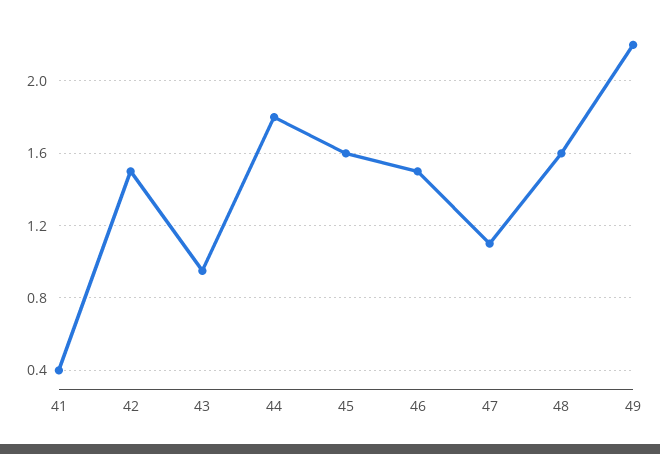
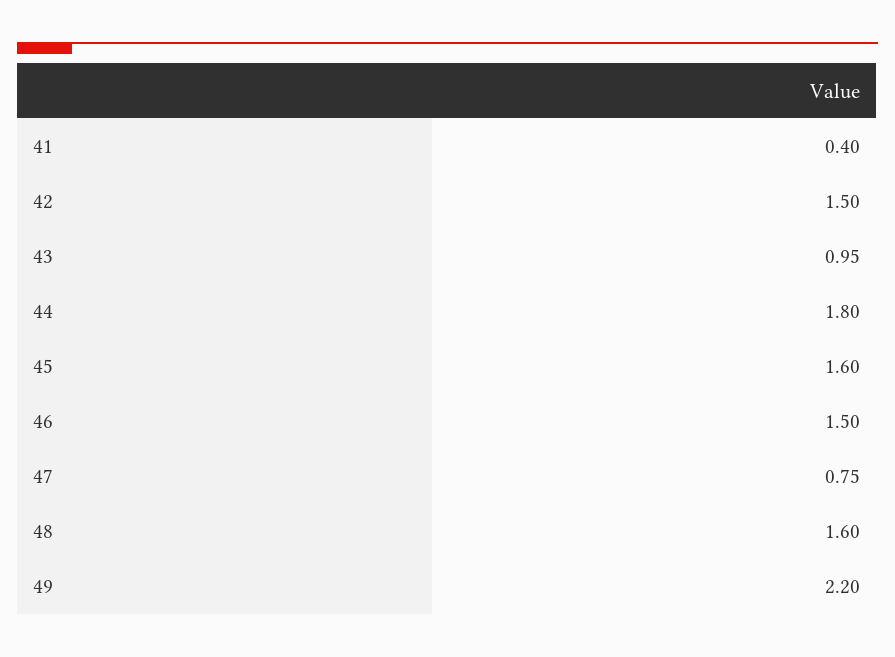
47: 1.1 -> 0.75

